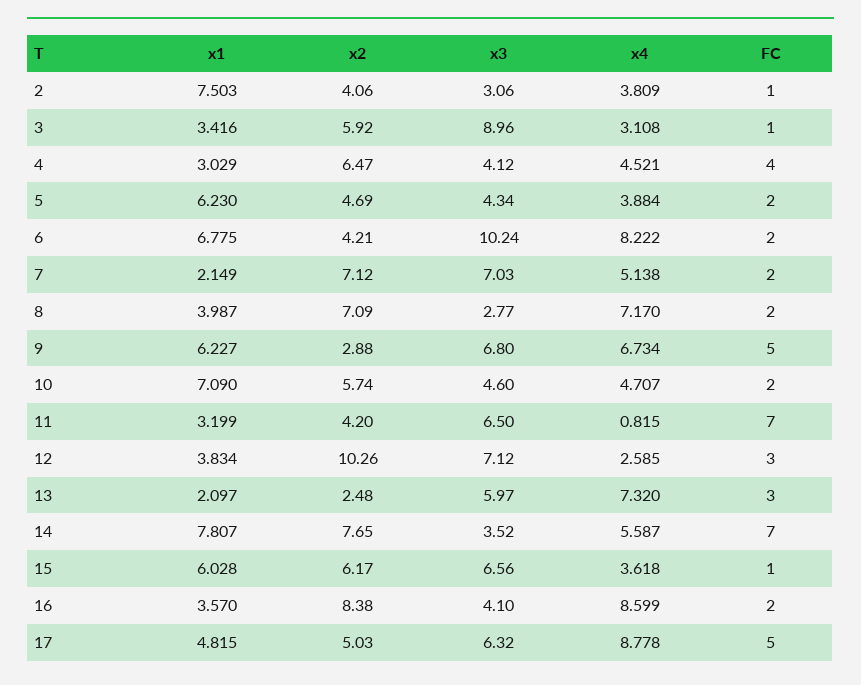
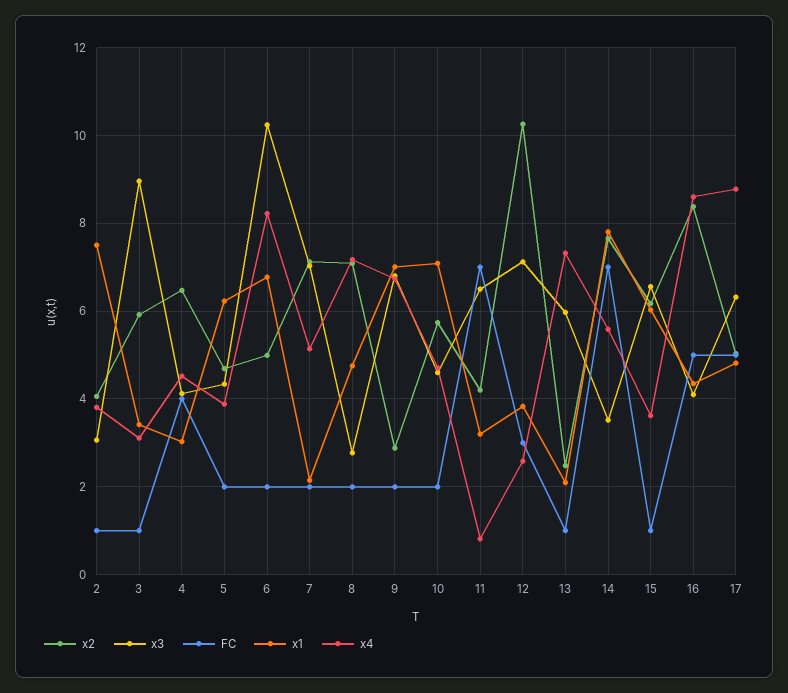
x2, 6: 4.21 -> 5
x1, 8: 3.987 -> 4.8
x1, 9: 6.227 -> 7
FC, 9: 5 -> 2
FC, 13: 3 -> 1
x1, 16: 3.57 -> 4.4
FC, 16: 2 -> 5

